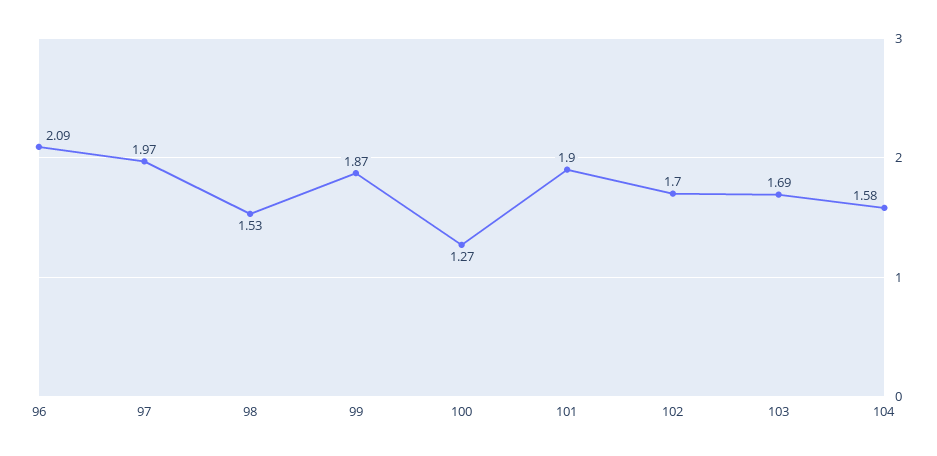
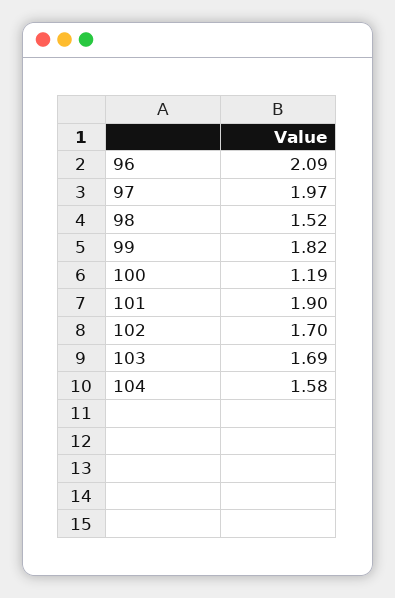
98: 1.53 -> 1.52
99: 1.87 -> 1.82
100: 1.27 -> 1.19

